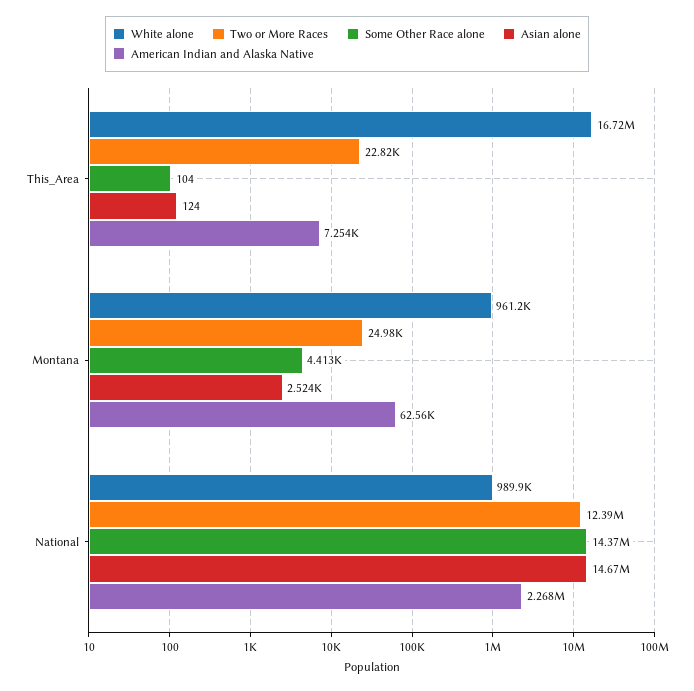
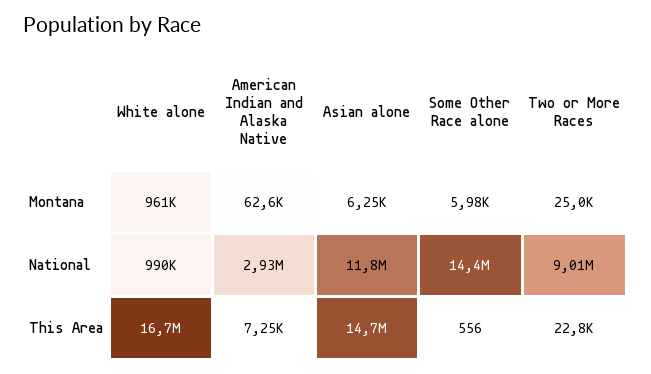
Some Other Race alone, This_Area: 104 -> 556
Asian alone, This_Area: 124 -> 14700000
Some Other Race alone, Montana: 4413 -> 5980
Asian alone, Montana: 2524 -> 6250
Two or More Races, National: 12390000 -> 9010000
Asian alone, National: 14670000 -> 11800000
American Indian and Alaska Native, National: 2268000 -> 2930000

